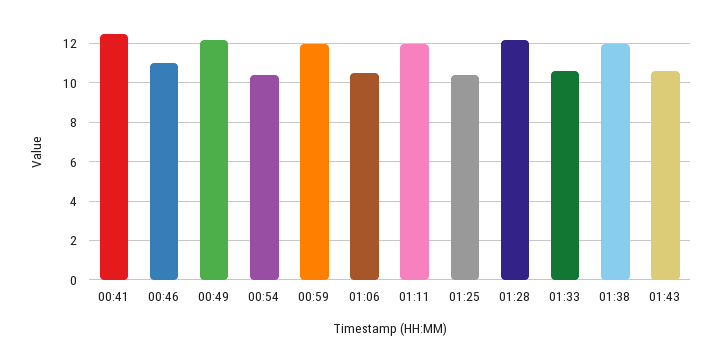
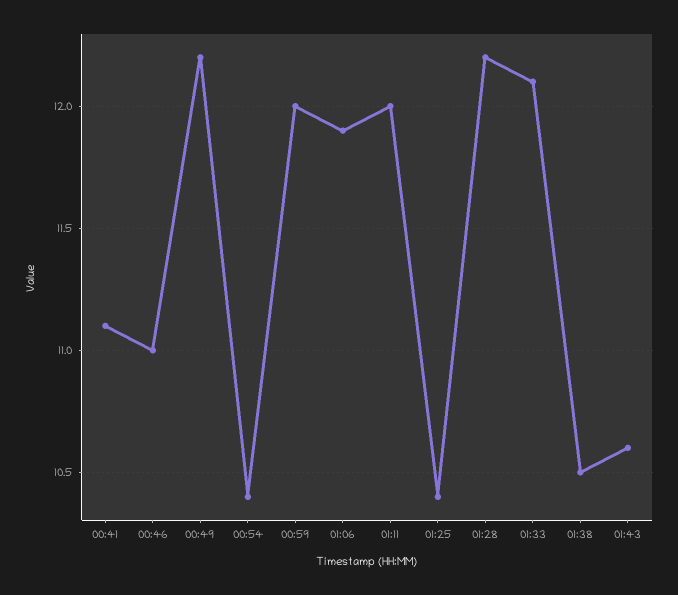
00:41: 12.5 -> 11.1
01:06: 10.5 -> 11.9
01:33: 10.5 -> 12.1
01:38: 12 -> 10.5

